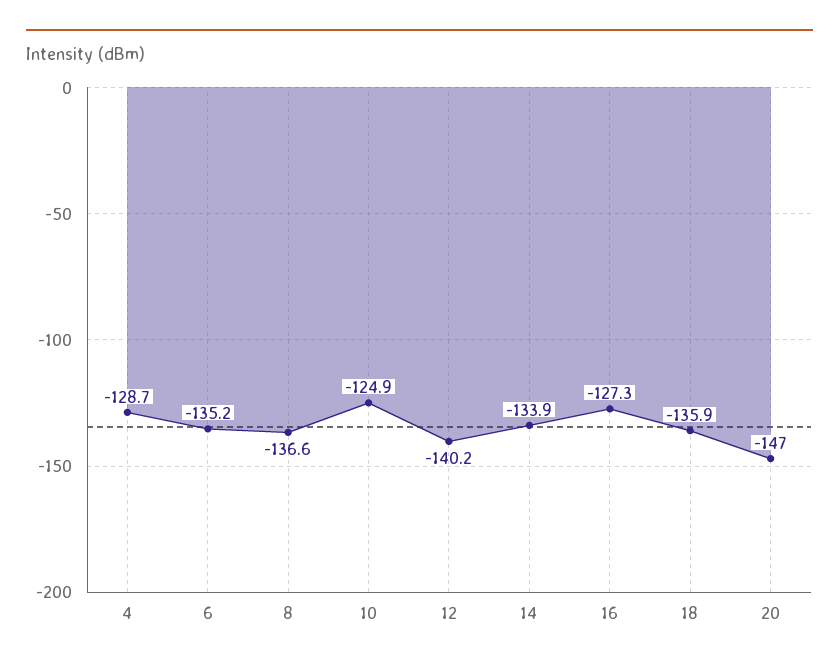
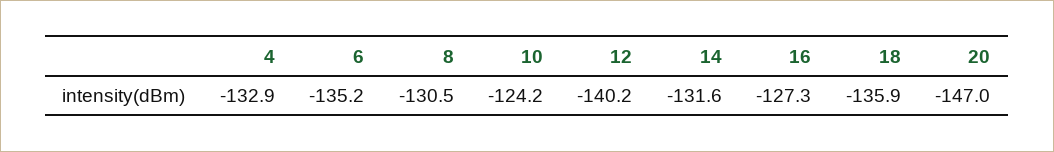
4: -128.7 -> -132.9
8: -136.6 -> -130.5
10: -124.9 -> -124.2
14: -133.9 -> -131.6

